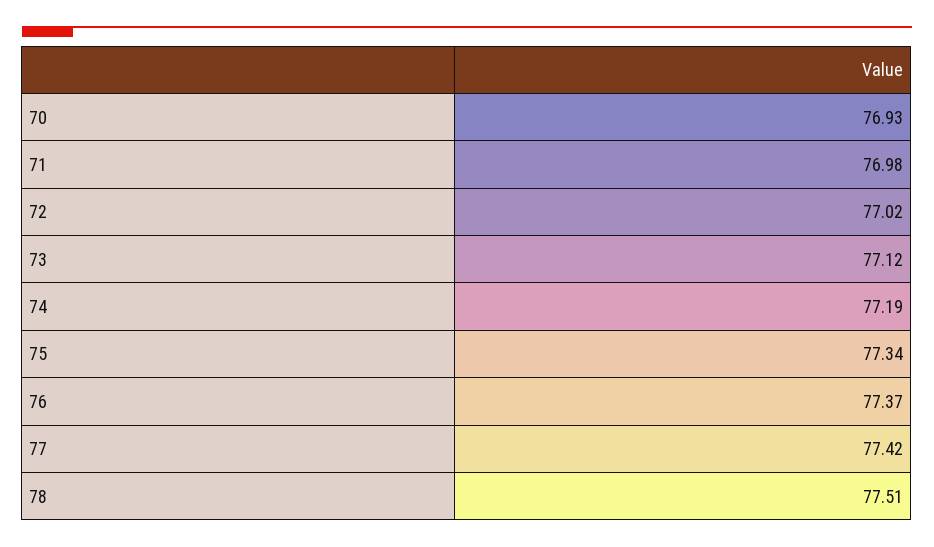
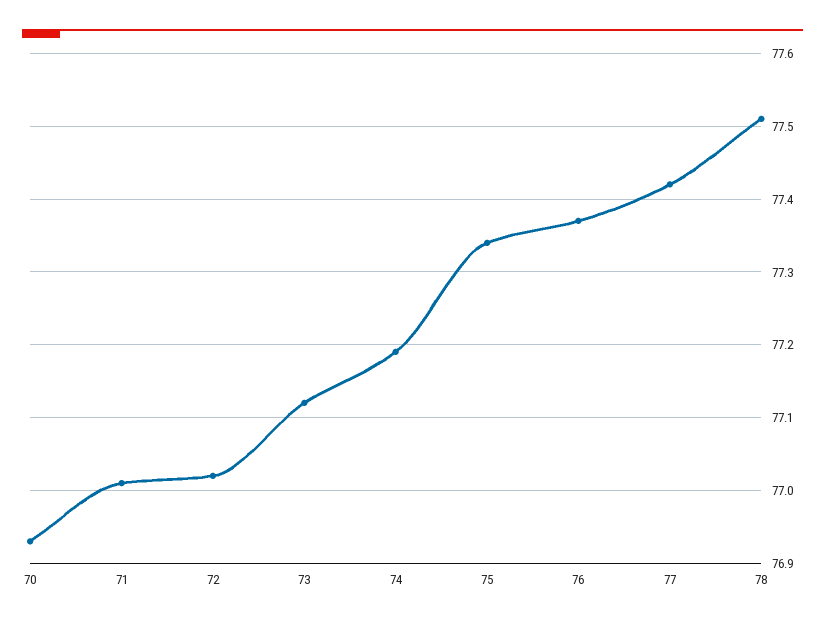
71: 76.98 -> 77.01

